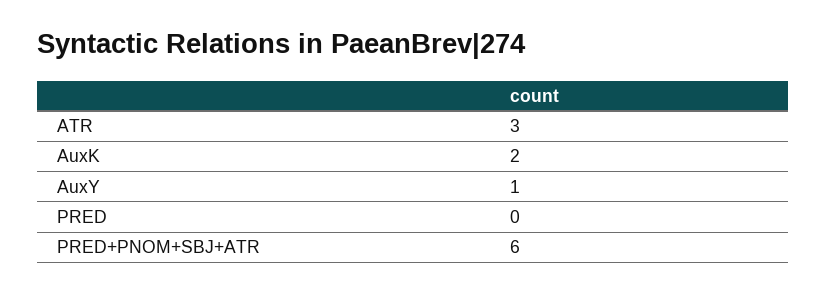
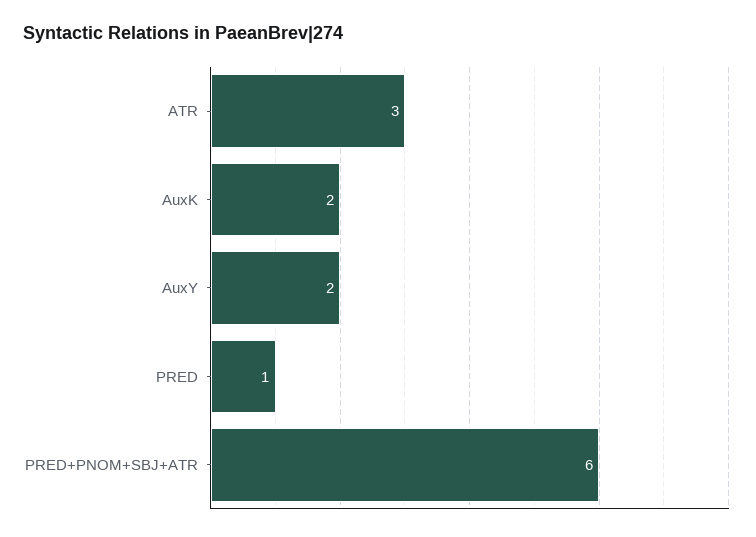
AuxY: 1 -> 2
PRED: 0 -> 1

